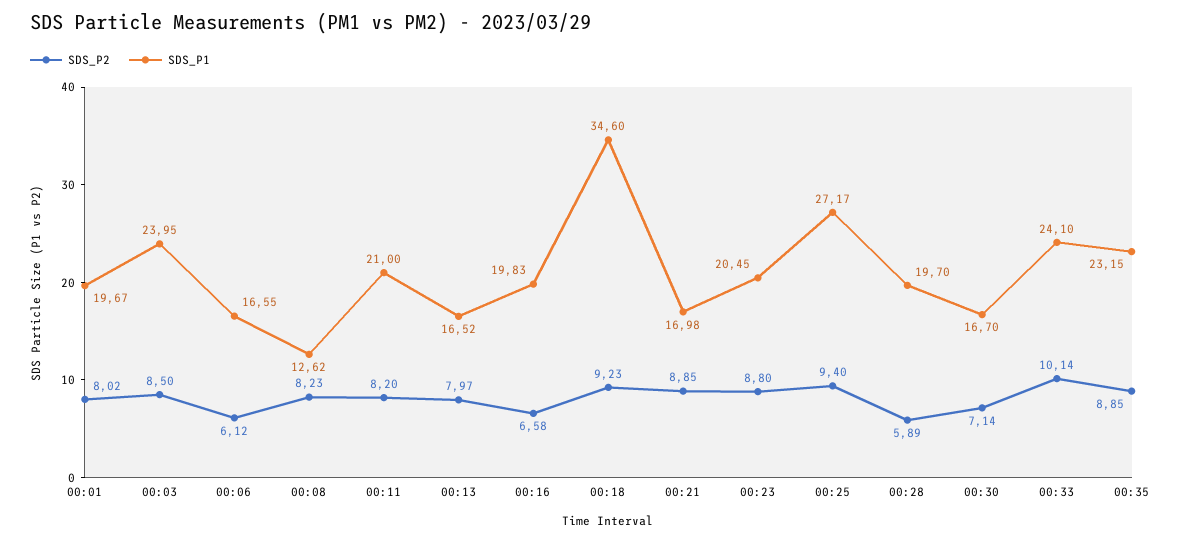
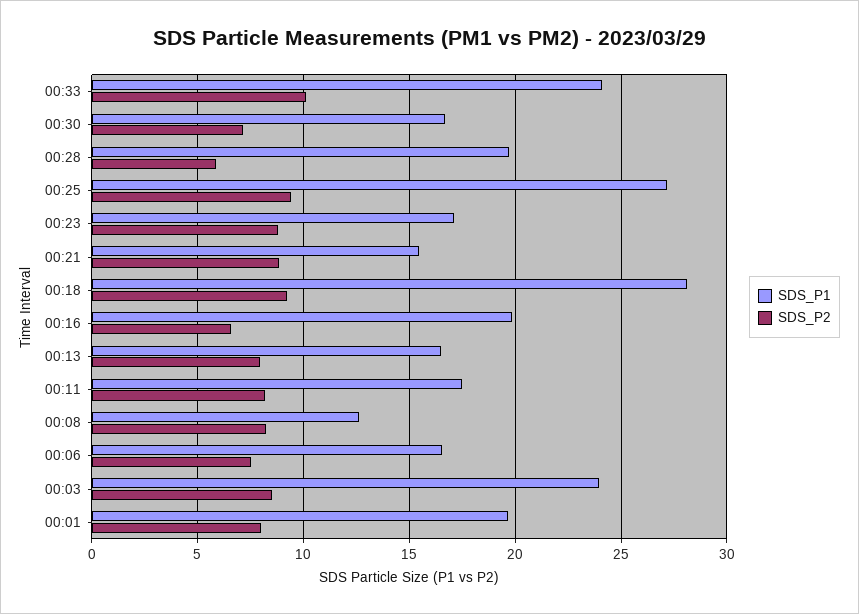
SDS_P2, 00:06: 6.12 -> 7.5
SDS_P1, 00:11: 21 -> 17.5
SDS_P1, 00:18: 34.6 -> 28
SDS_P1, 00:21: 16.98 -> 15.5
SDS_P1, 00:23: 20.45 -> 17
SDS_P2, 00:35: 8.85 -> none
SDS_P1, 00:35: 23.15 -> none

